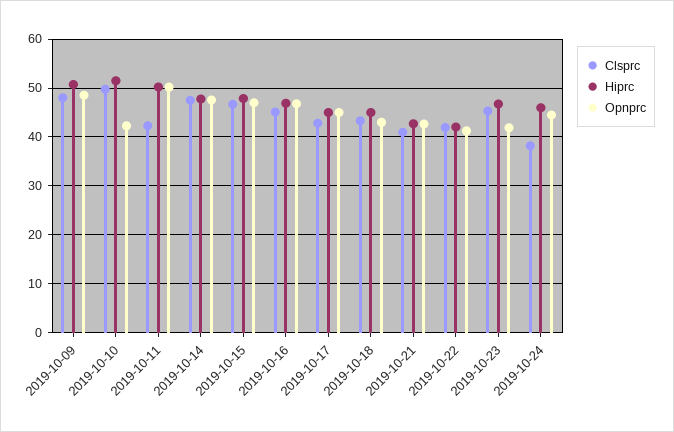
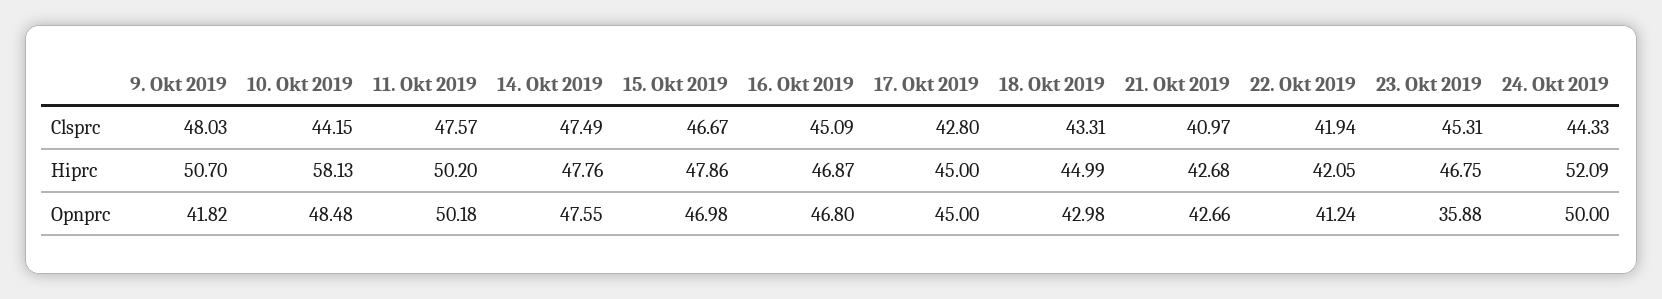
Opnprc, 2019-10-09: 48 -> 41.82
Clsprc, 2019-10-10: 50 -> 44.15
Hiprc, 2019-10-10: 52 -> 58.13
Opnprc, 2019-10-10: 42 -> 48.48
Clsprc, 2019-10-11: 42 -> 47.57
Opnprc, 2019-10-23: 42 -> 35.88
Clsprc, 2019-10-24: 38 -> 44.33
Hiprc, 2019-10-24: 46 -> 52.09
Opnprc, 2019-10-24: 44 -> 50

